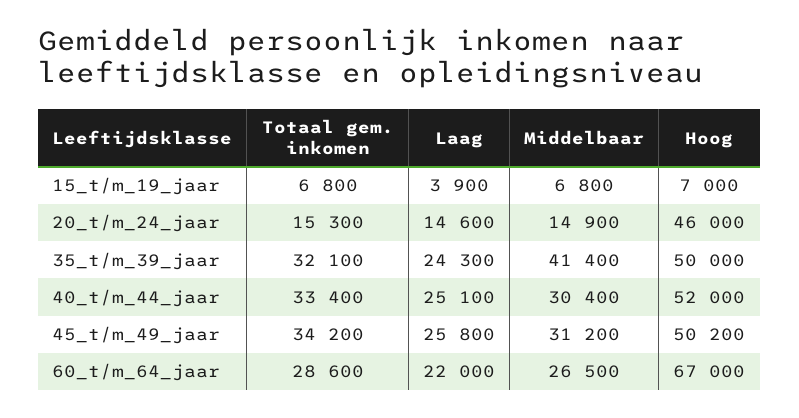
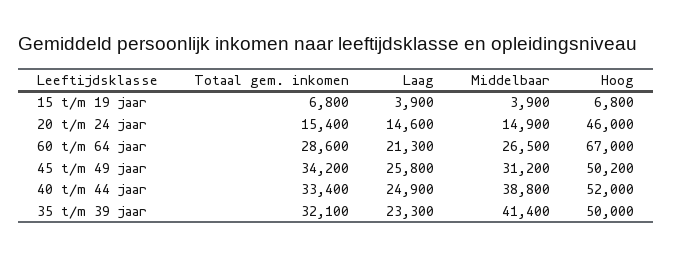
Middelbaar, 15_t/m_19_jaar: 6800 -> 3900
Hoog, 15_t/m_19_jaar: 7000 -> 6800
Totaal gem. inkomen, 20_t/m_24_jaar: 15300 -> 15400
Laag, 35_t/m_39_jaar: 24300 -> 23300
Laag, 40_t/m_44_jaar: 25100 -> 24900
Middelbaar, 40_t/m_44_jaar: 30400 -> 38800
Laag, 60_t/m_64_jaar: 22000 -> 21300

